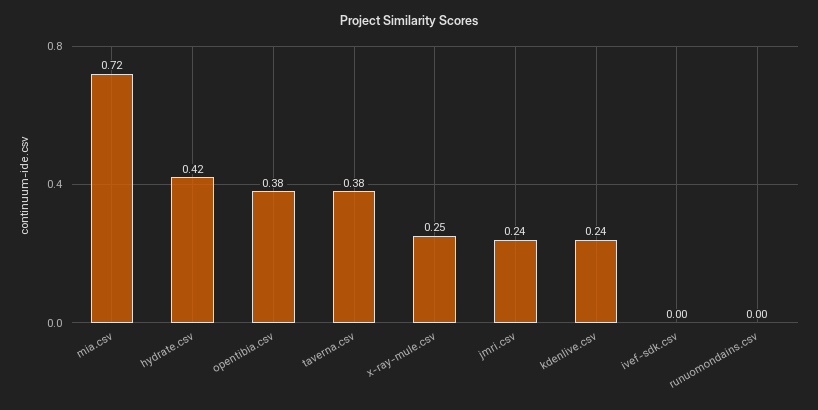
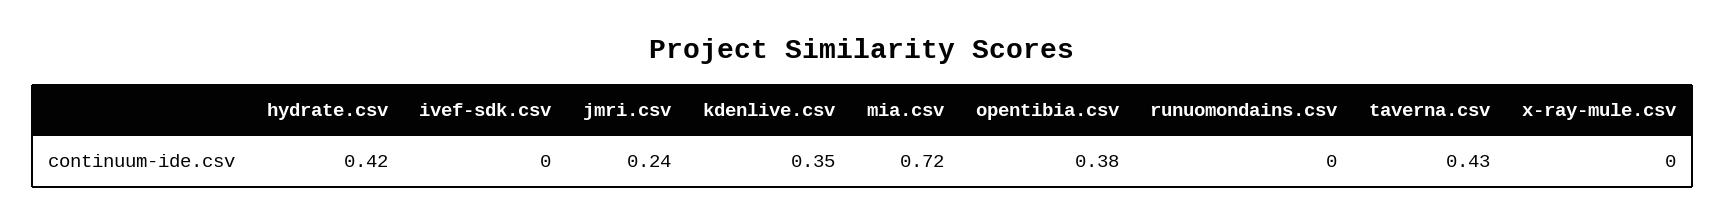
taverna.csv: 0.38 -> 0.43
x-ray-mule.csv: 0.25 -> 0
kdenlive.csv: 0.24 -> 0.35

